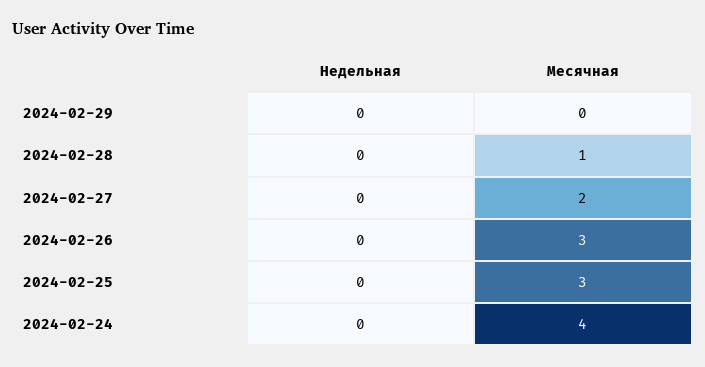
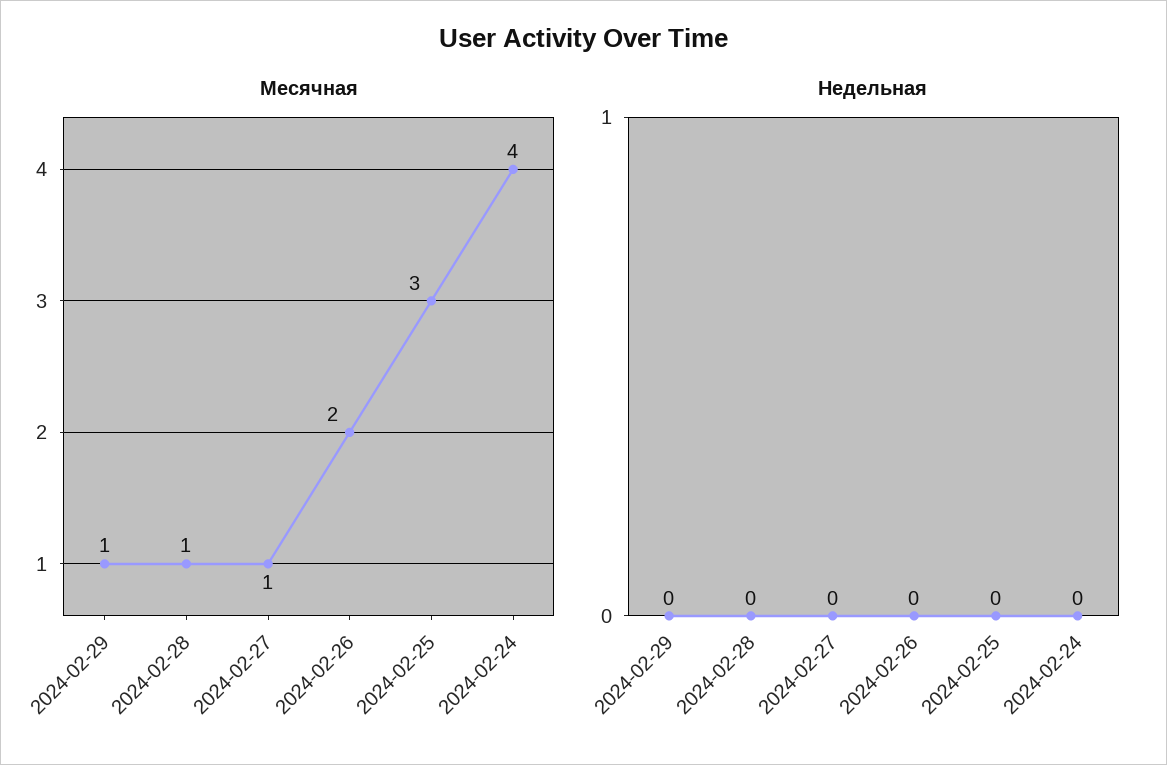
Месячная, 2024-02-29: 0 -> 1
Месячная, 2024-02-27: 2 -> 1
Месячная, 2024-02-26: 3 -> 2

